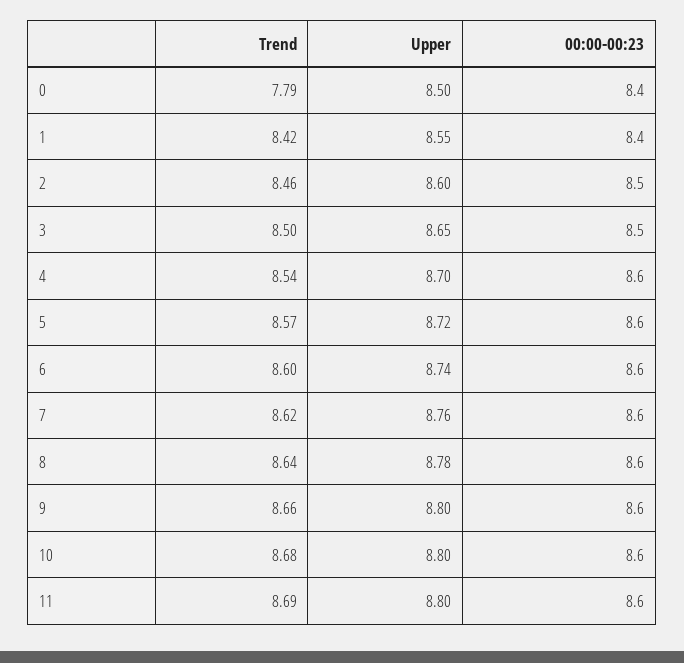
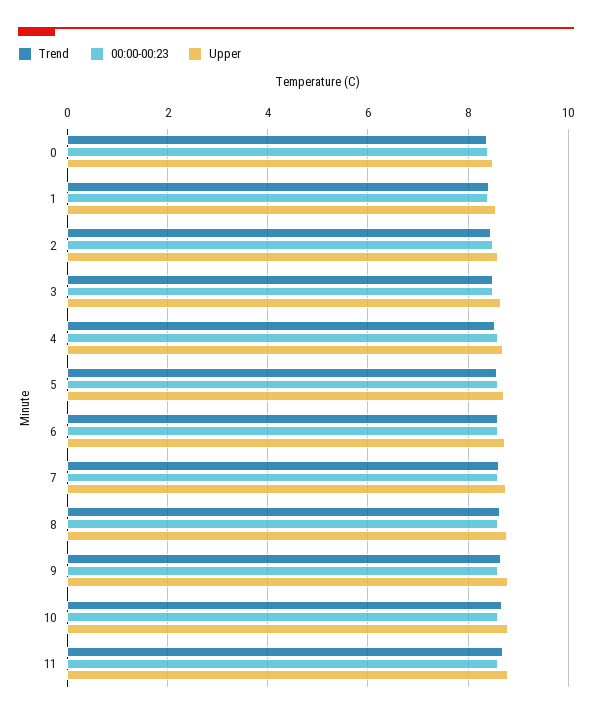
Trend, 0: 7.79 -> 8.4

